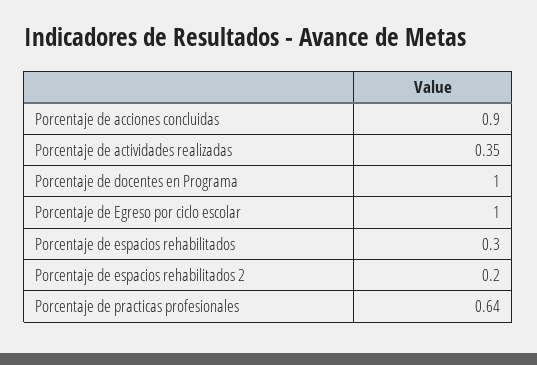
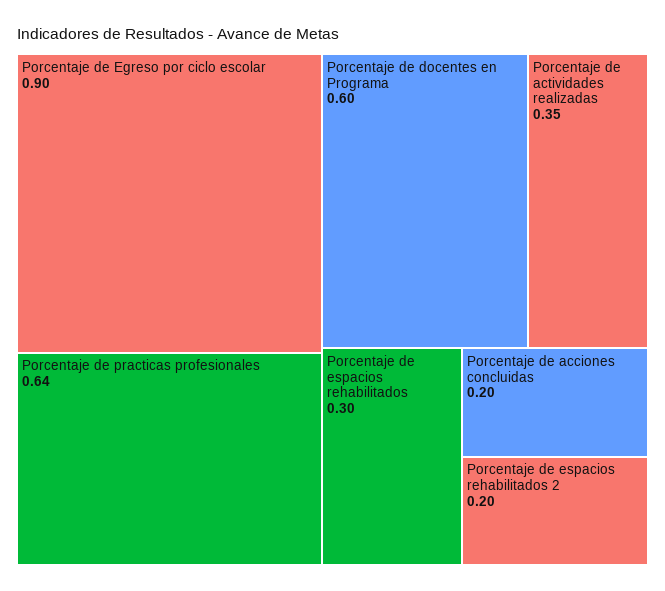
Porcentaje de acciones concluidas: 0.9 -> 0.2
Porcentaje de docentes en Programa: 1 -> 0.6
Porcentaje de Egreso por ciclo escolar: 1 -> 0.9

